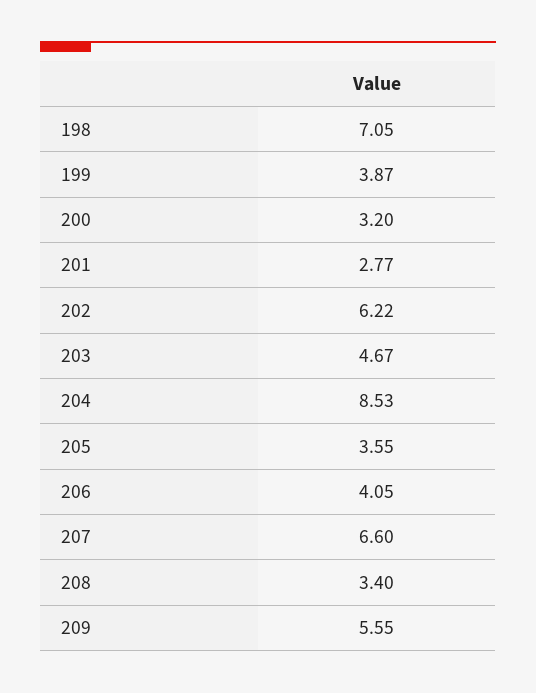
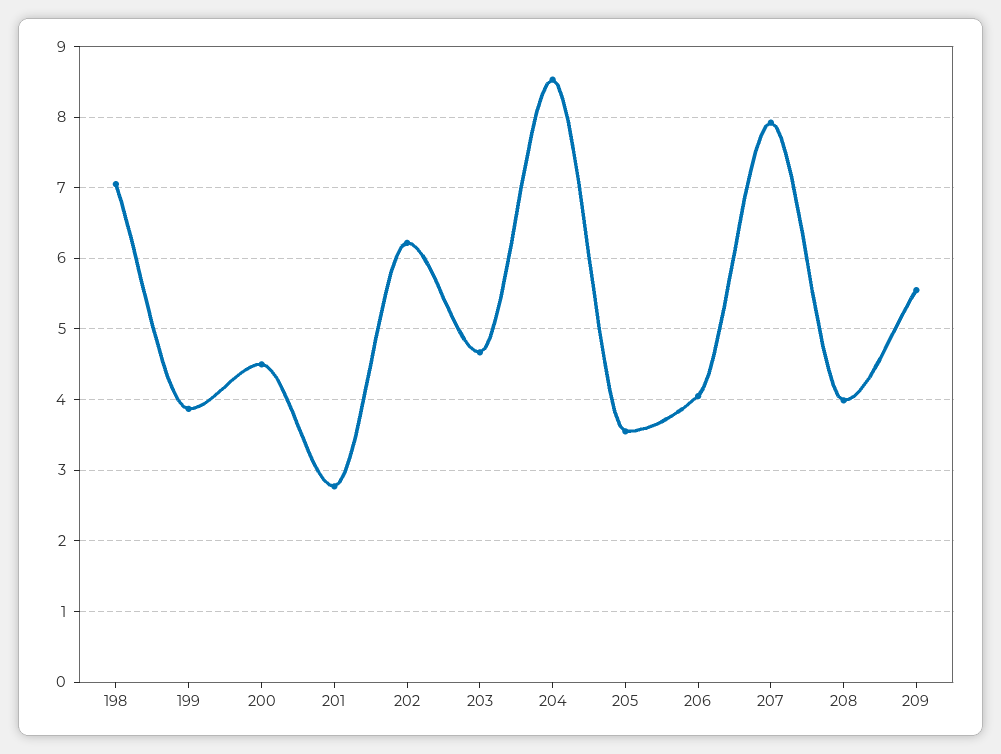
200: 3.2 -> 4.5
207: 6.6 -> 7.9
208: 3.4 -> 4

